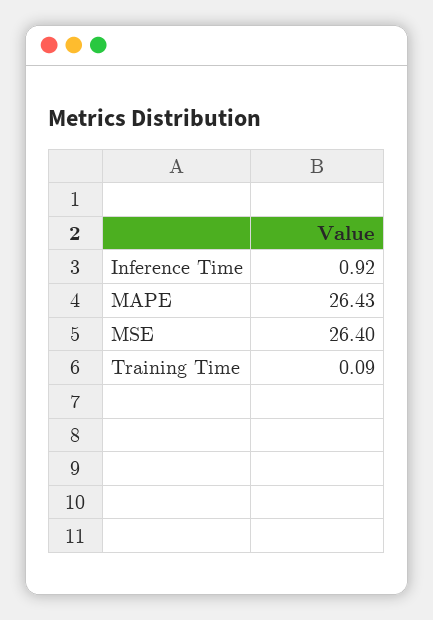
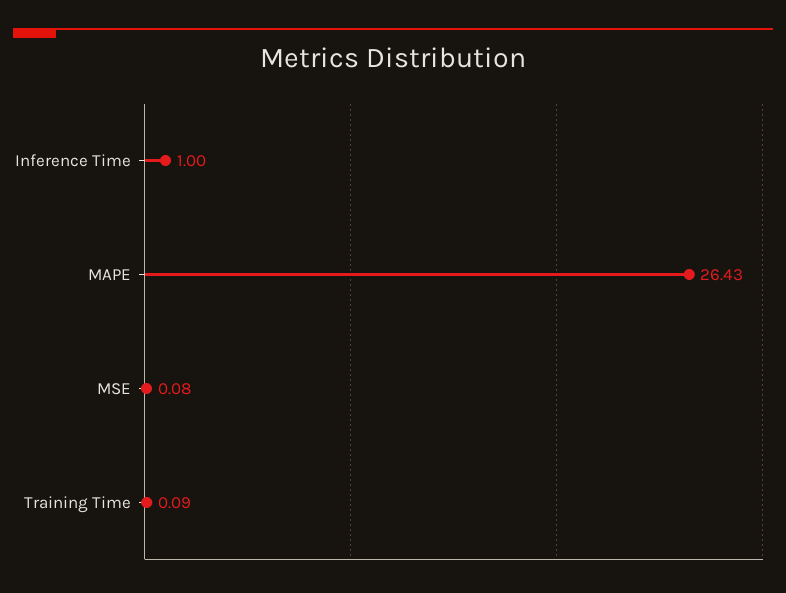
Inference Time: 0.92 -> 1
MSE: 26.4 -> 0.08

